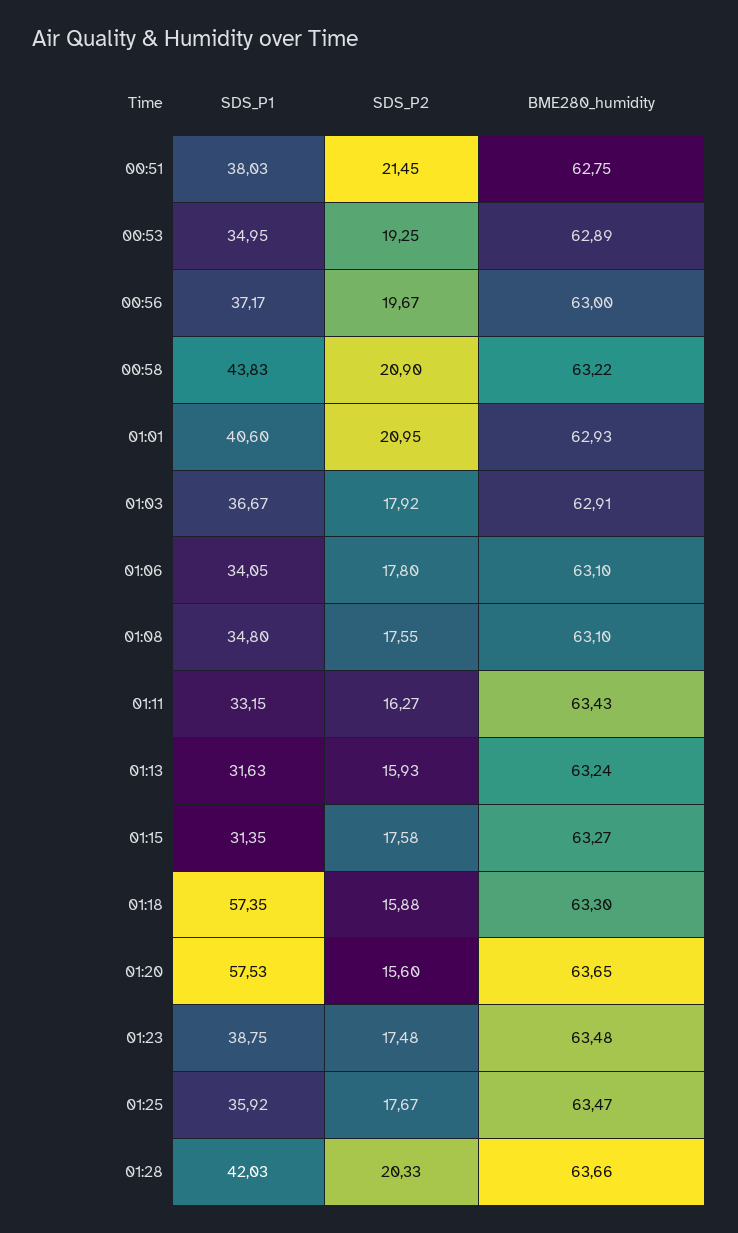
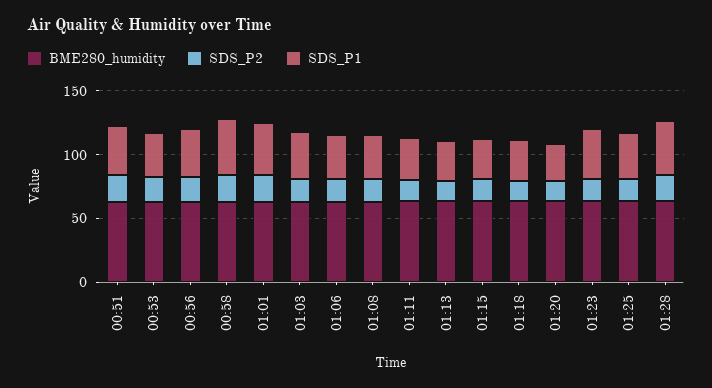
SDS_P1, 01:18: 57.35 -> 30
SDS_P1, 01:20: 57.53 -> 30

